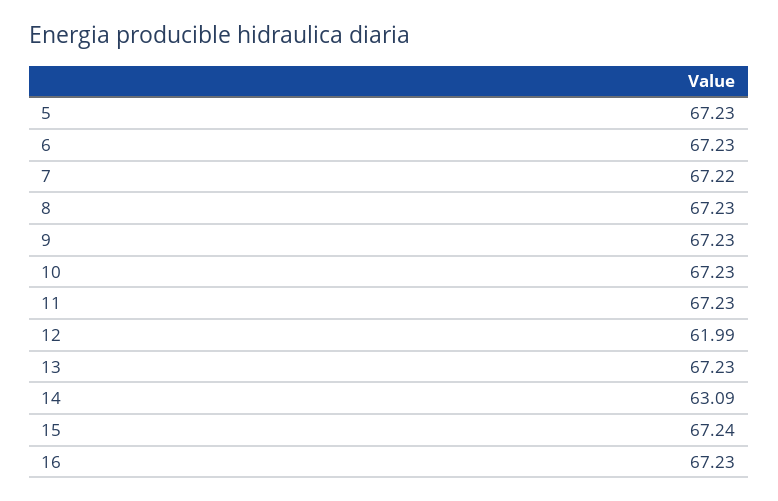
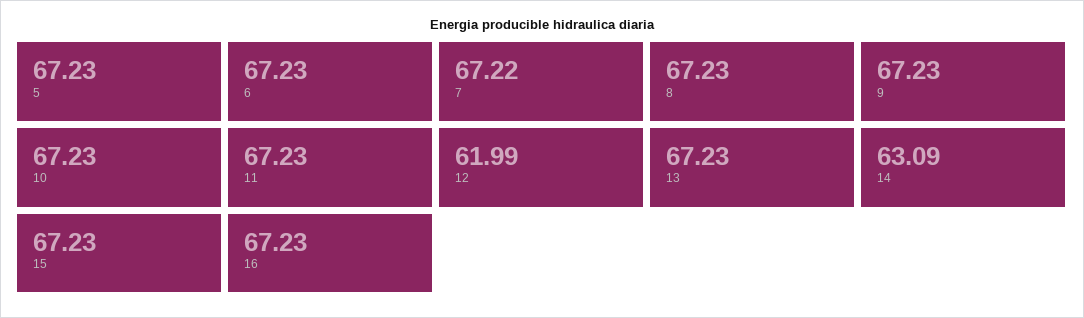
15: 67.24 -> 67.23

